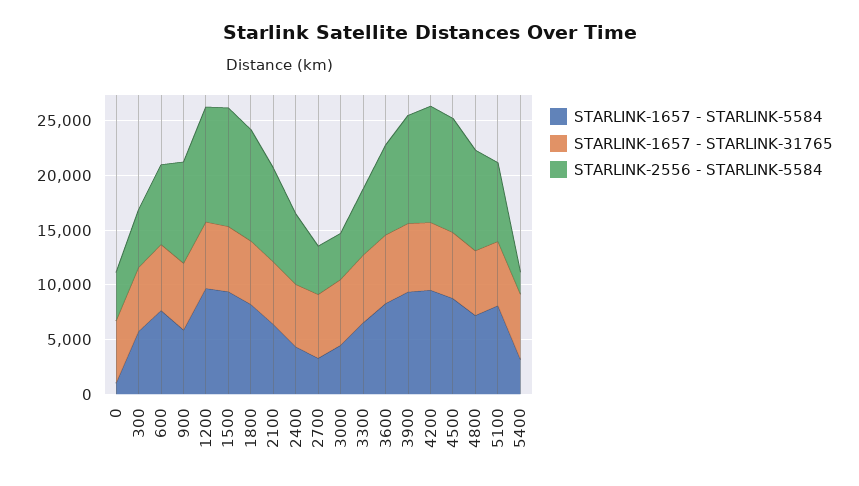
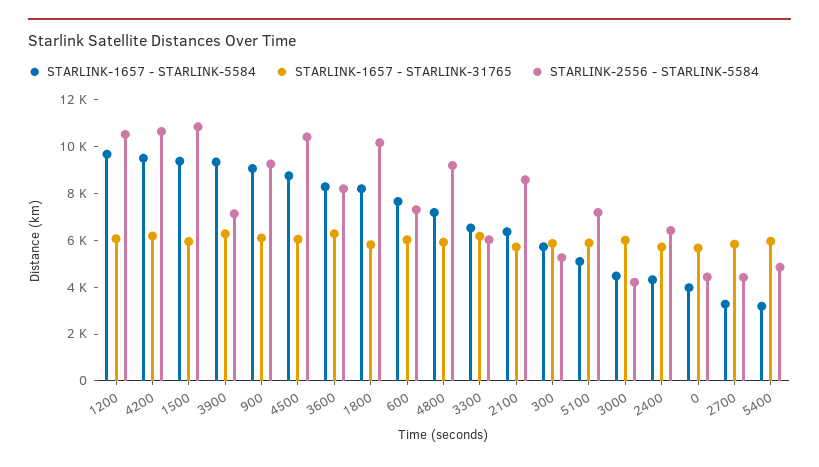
STARLINK-1657 - STARLINK-5584, 0: 1000 -> 4000
STARLINK-1657 - STARLINK-5584, 900: 6000 -> 9000
STARLINK-2556 - STARLINK-5584, 3900: 10000 -> 7000
STARLINK-1657 - STARLINK-5584, 5100: 8000 -> 5000
STARLINK-2556 - STARLINK-5584, 5400: 2000 -> 5000

